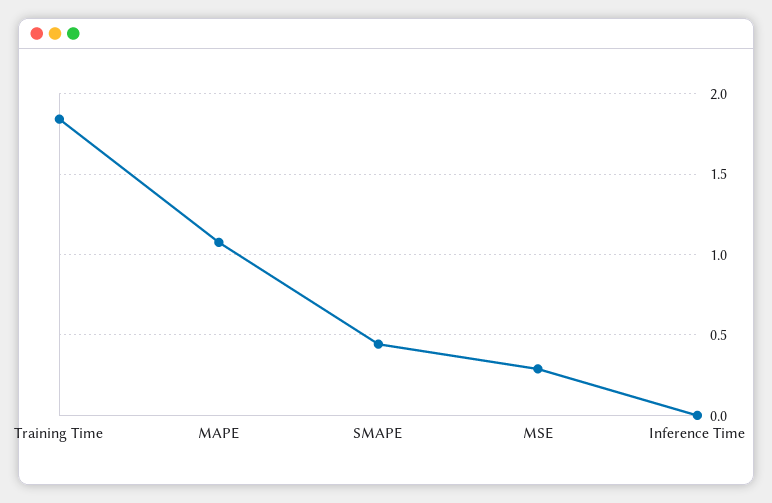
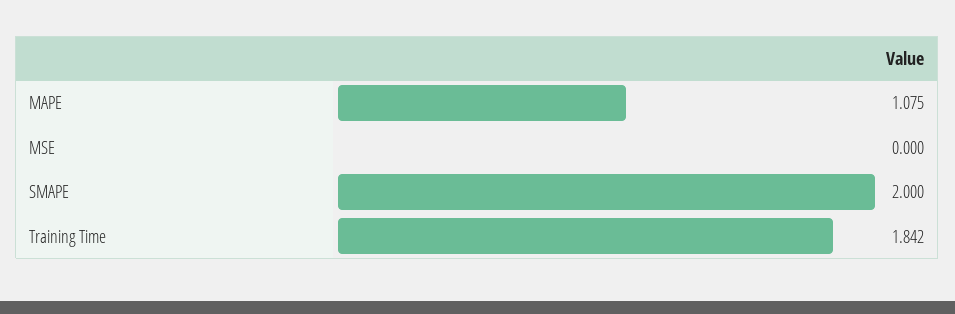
SMAPE: 0.45 -> 2
MSE: 0.3 -> 0
Inference Time: 0 -> none

